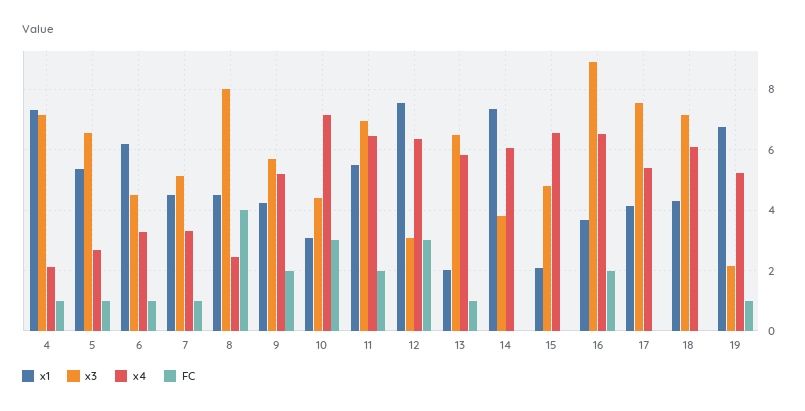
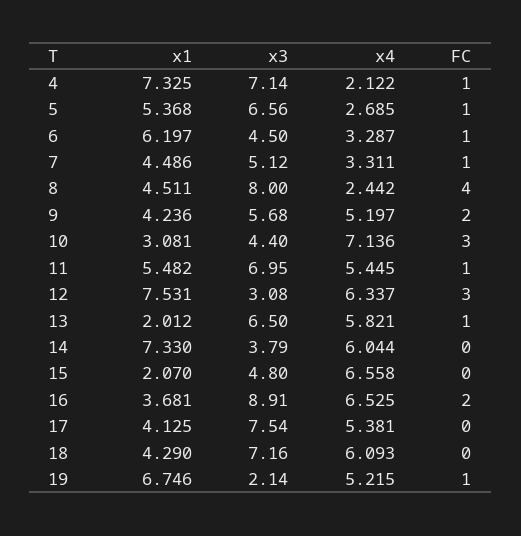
x4, 11: 6.4 -> 5.445
FC, 11: 2 -> 1

